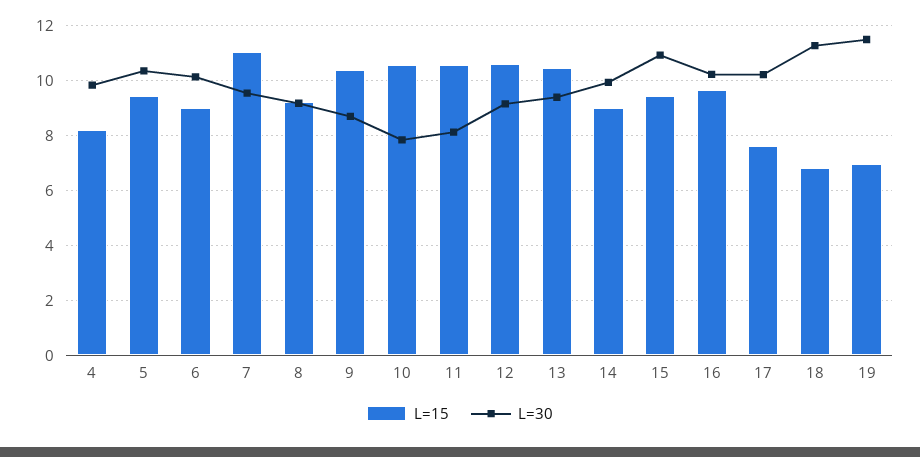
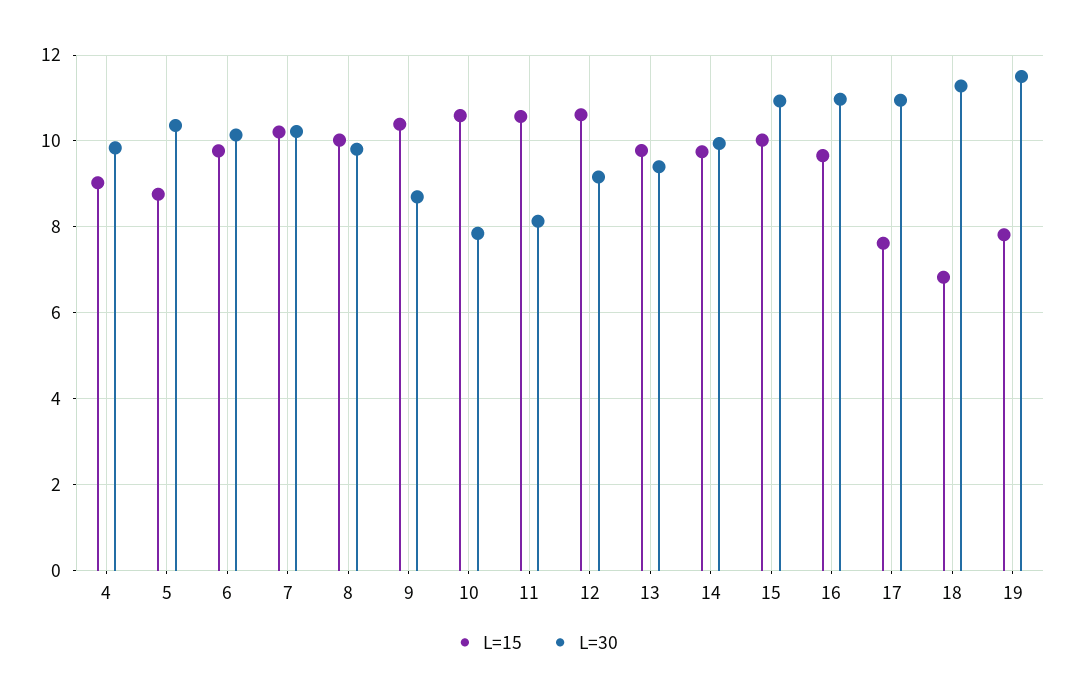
L=15, 4: 8.25 -> 9
L=15, 5: 9.5 -> 8.8
L=15, 6: 9 -> 9.8
L=15, 7: 11 -> 10.2
L=30, 7: 9.5 -> 10.2
L=15, 8: 9.25 -> 10
L=30, 8: 9.25 -> 9.8
L=15, 13: 10.5 -> 9.8
L=15, 14: 9 -> 9.8
L=15, 15: 9.5 -> 10
L=30, 16: 10.25 -> 11
L=30, 17: 10.25 -> 11
L=15, 19: 7 -> 7.8

